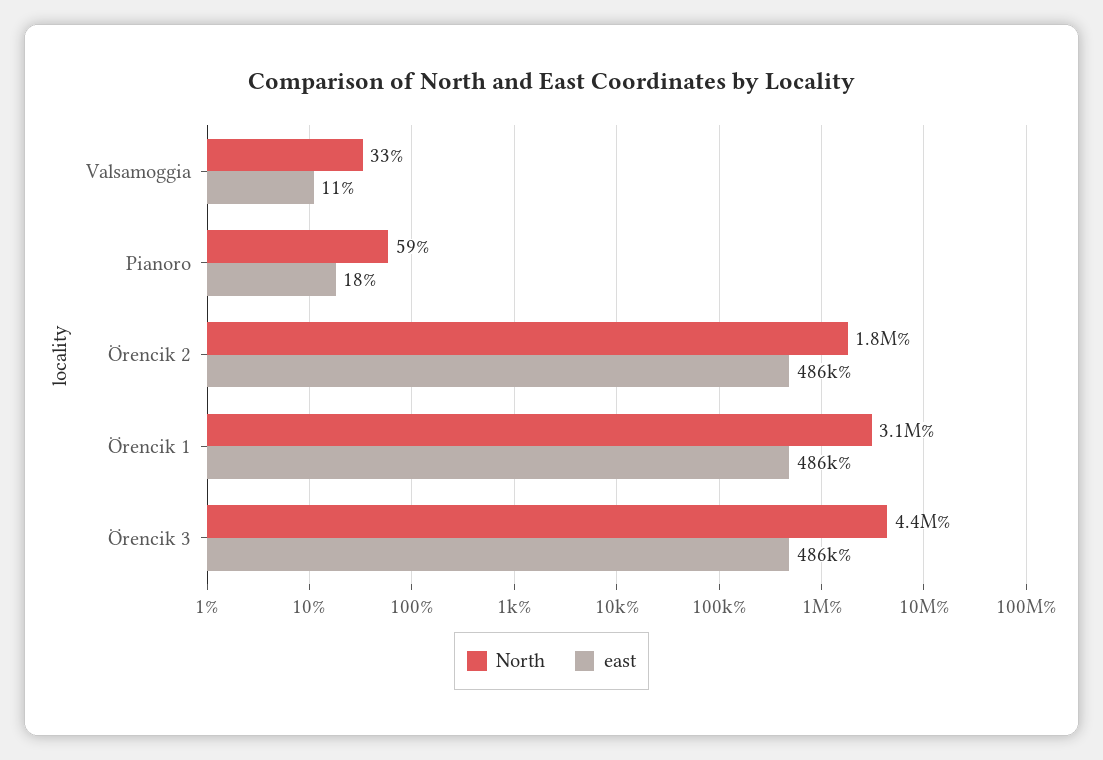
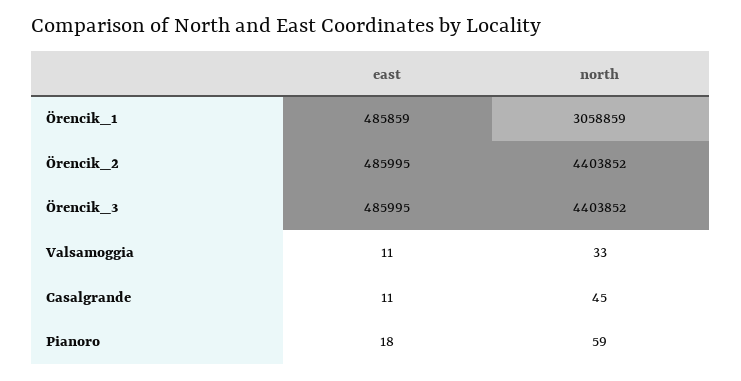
North, Örencik 2: 1800000 -> 4403852
east, Casalgrande: none -> 11
North, Casalgrande: none -> 45

